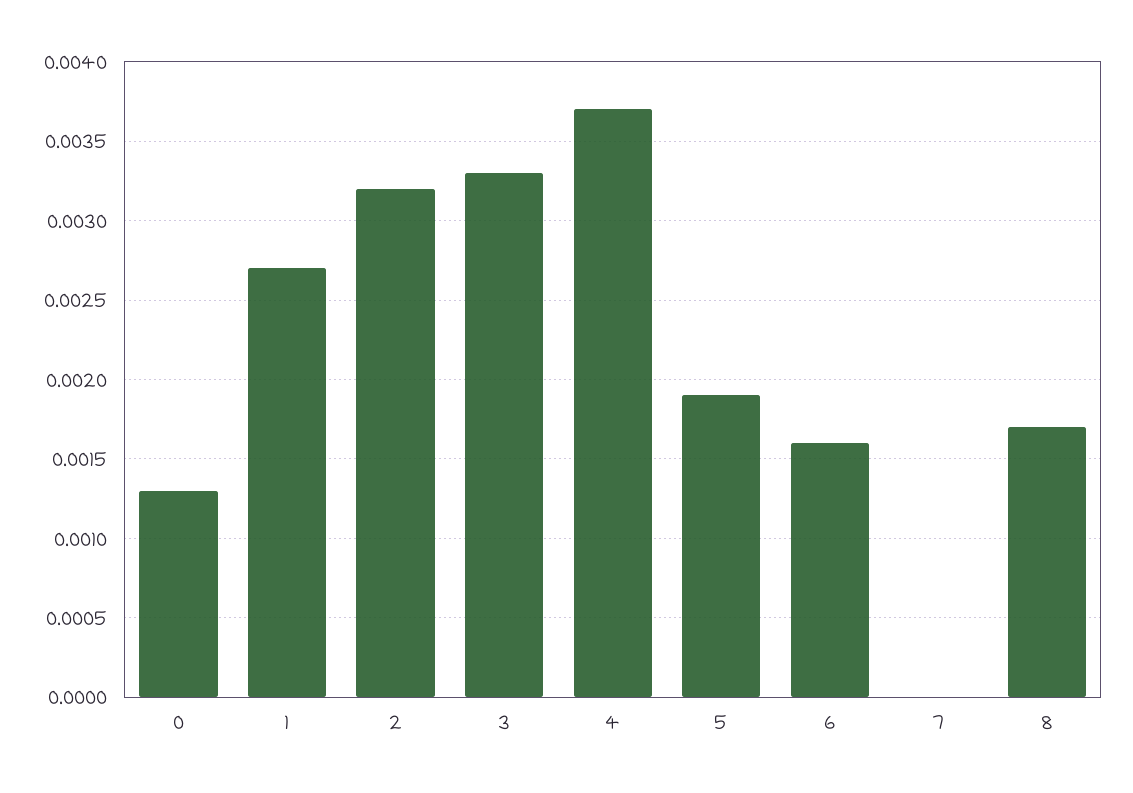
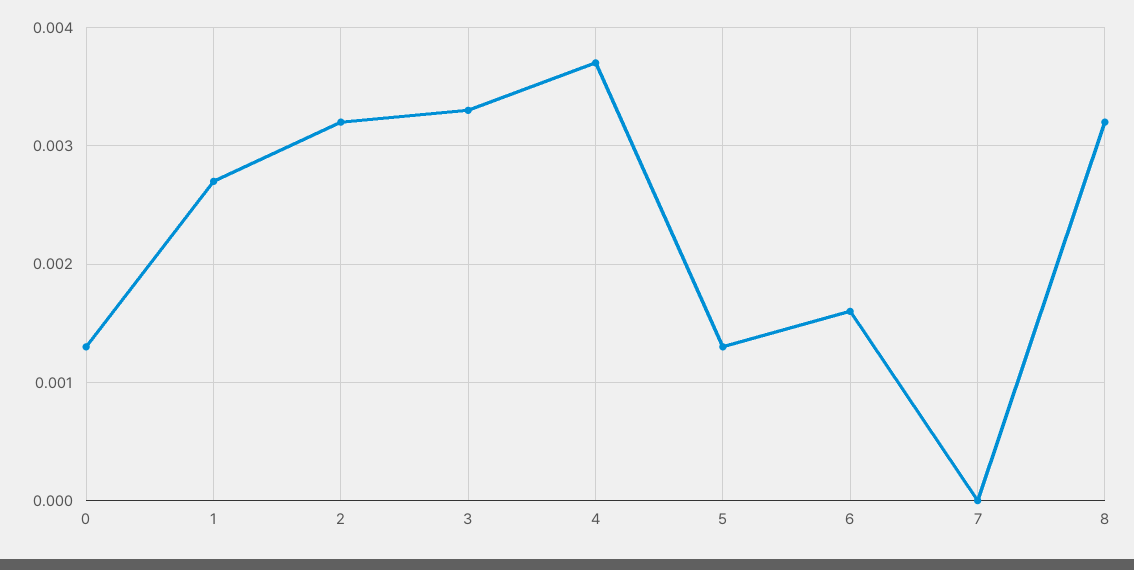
5: 0.0019 -> 0.0013
8: 0.0017 -> 0.0032

